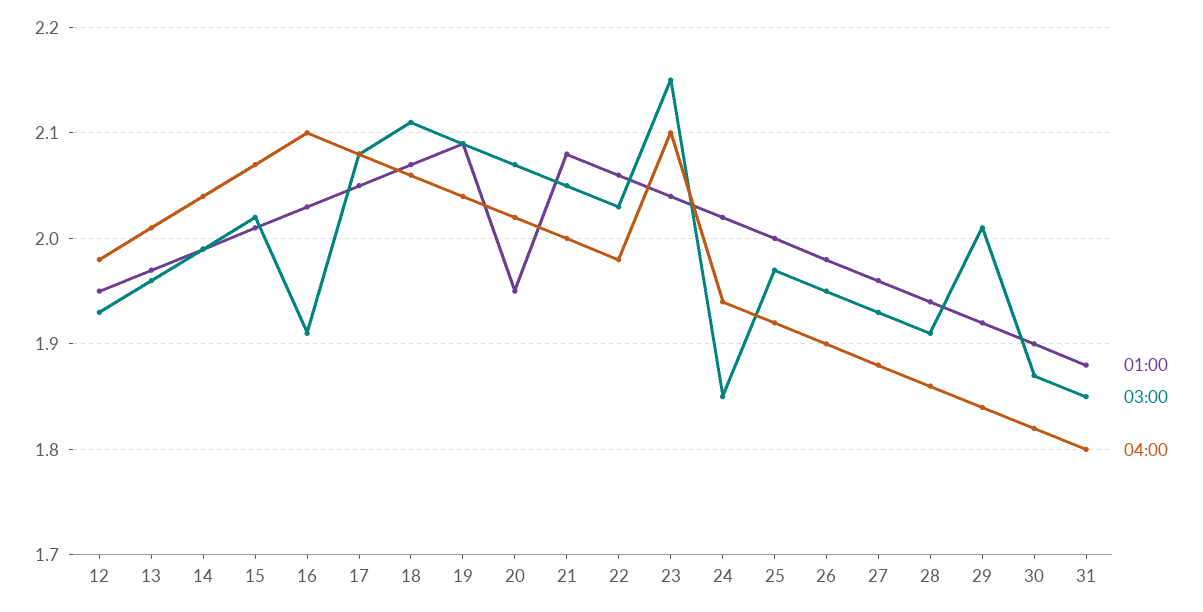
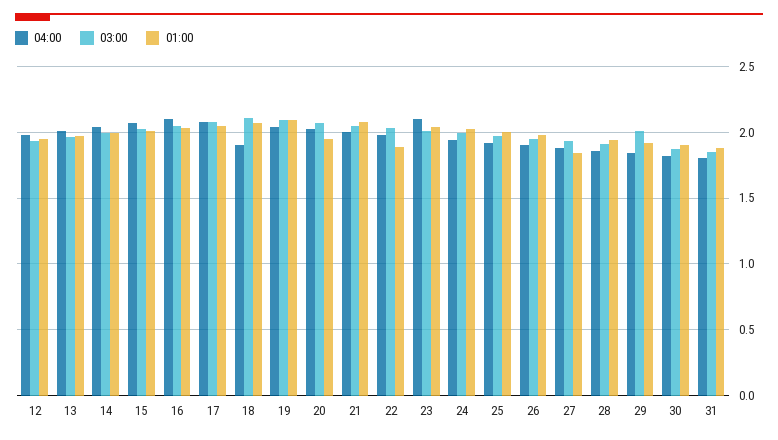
03:00, 16: 1.91 -> 2.05
04:00, 18: 2.06 -> 1.9
01:00, 22: 2.06 -> 1.9
03:00, 23: 2.15 -> 2
03:00, 24: 1.85 -> 2
01:00, 27: 1.96 -> 1.85

